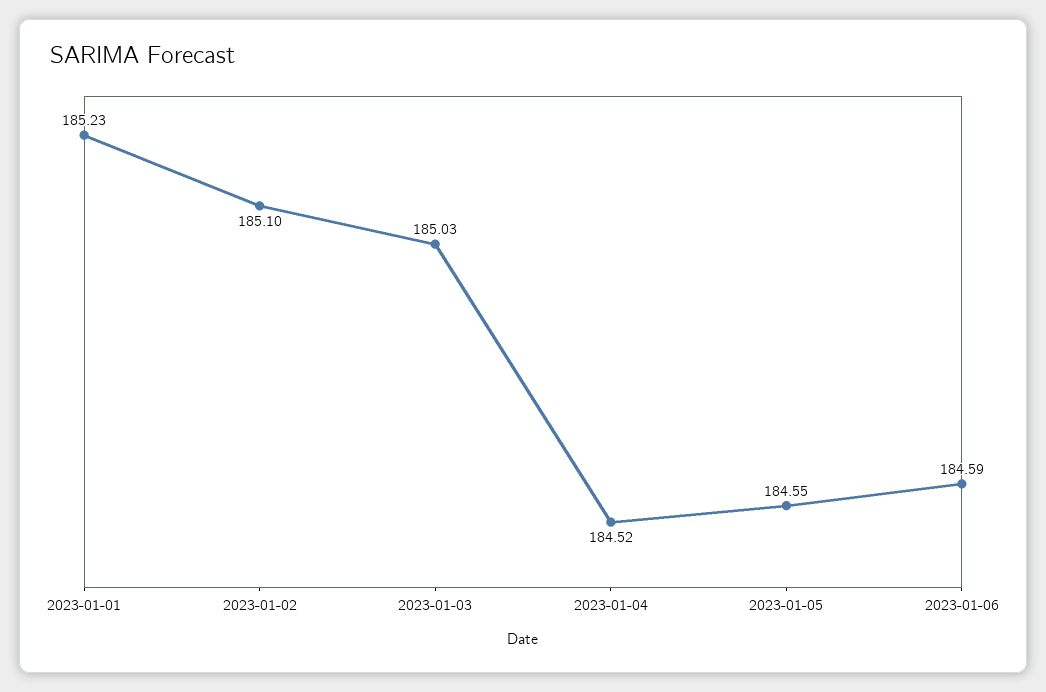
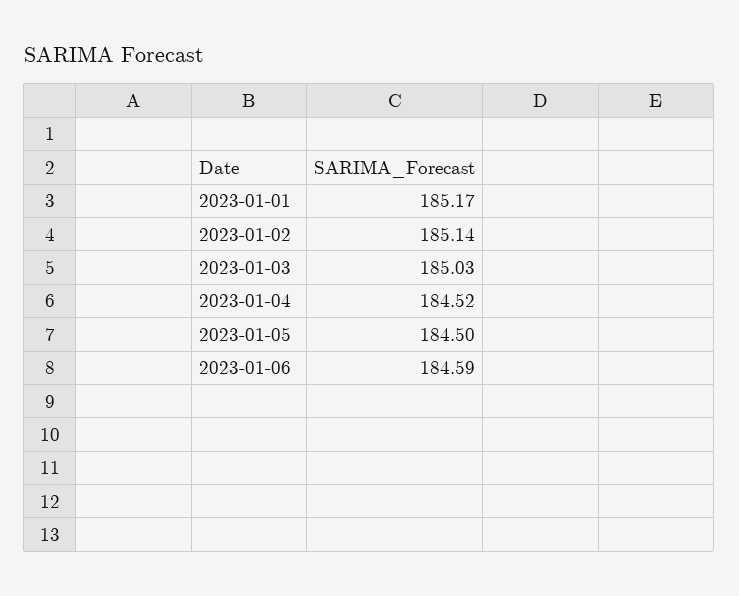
2023-01-01: 185.23 -> 185.17
2023-01-02: 185.1 -> 185.14
2023-01-05: 184.55 -> 184.5

